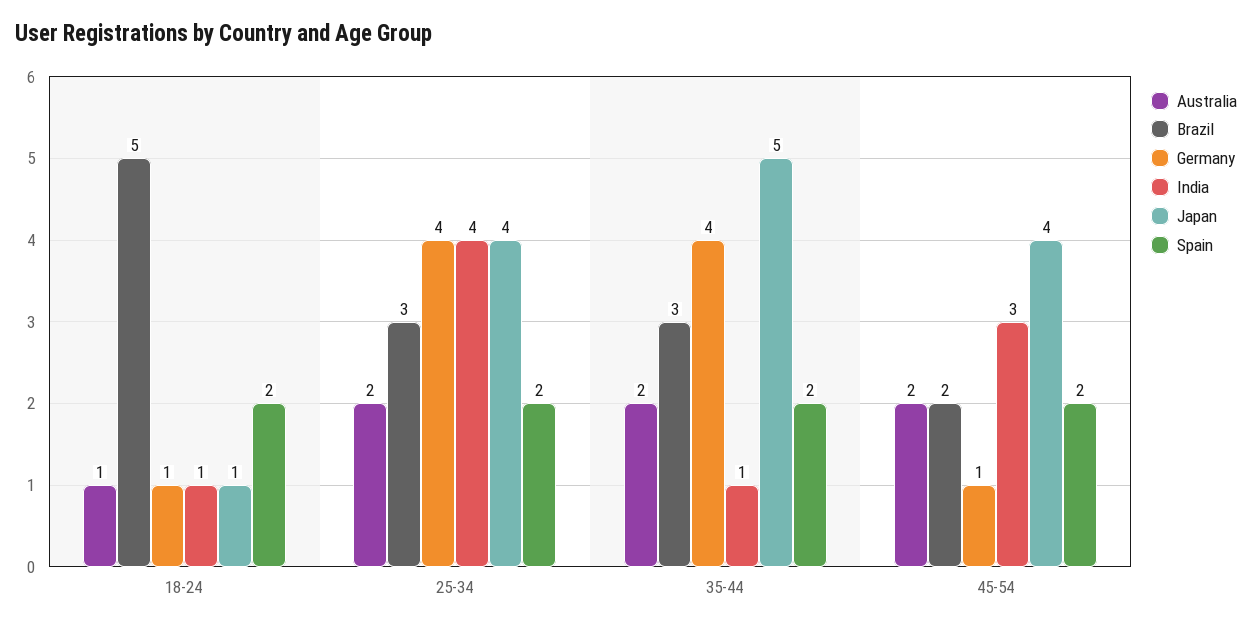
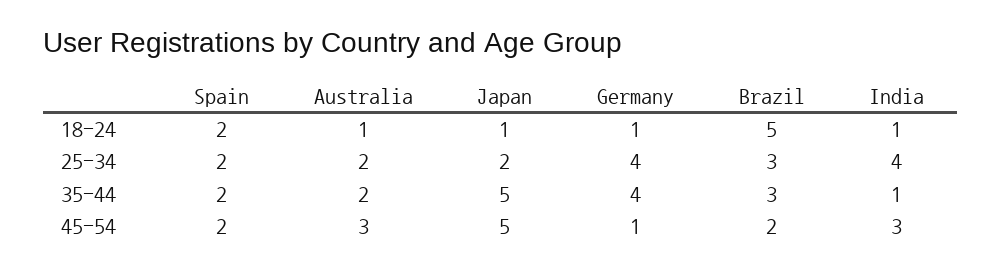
Japan, 25-34: 4 -> 2
Australia, 45-54: 2 -> 3
Japan, 45-54: 4 -> 5

